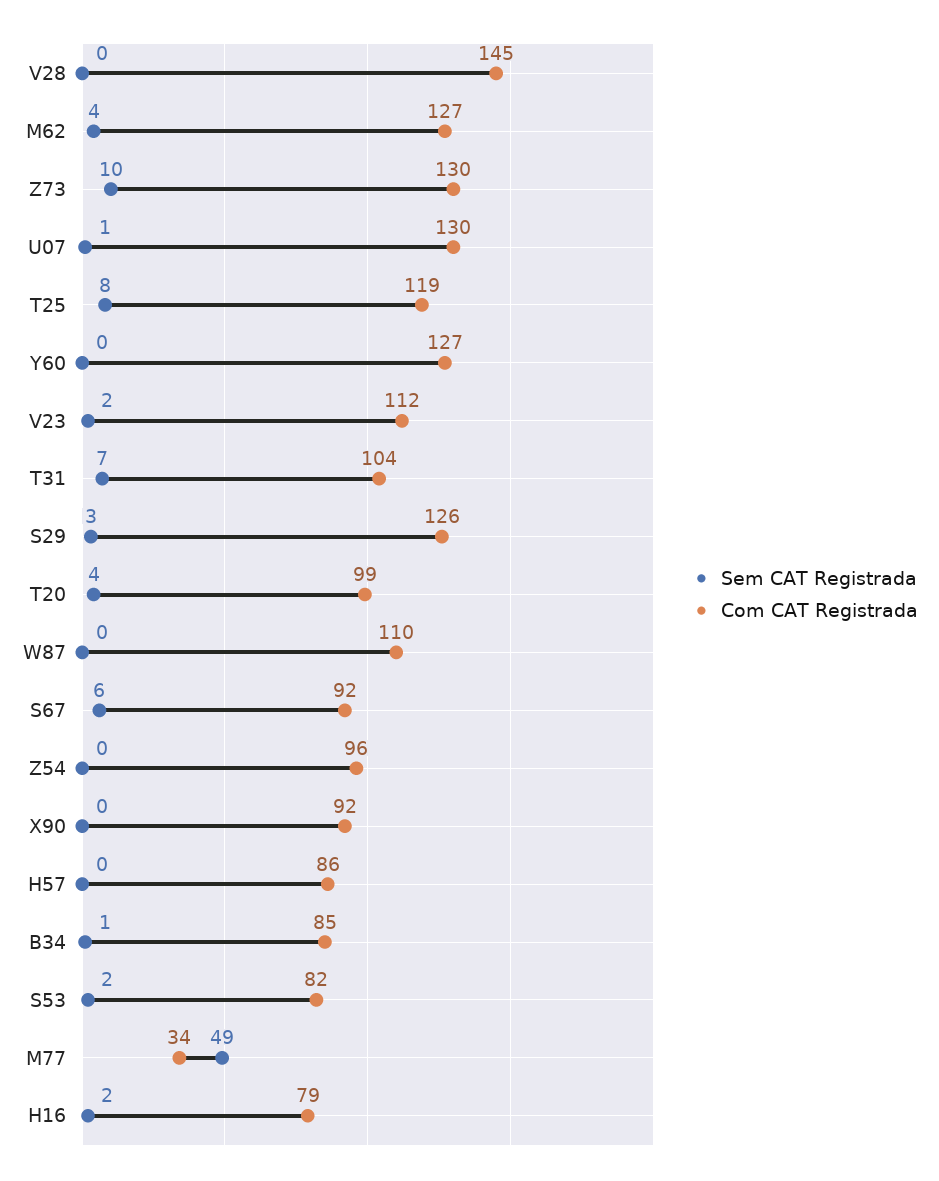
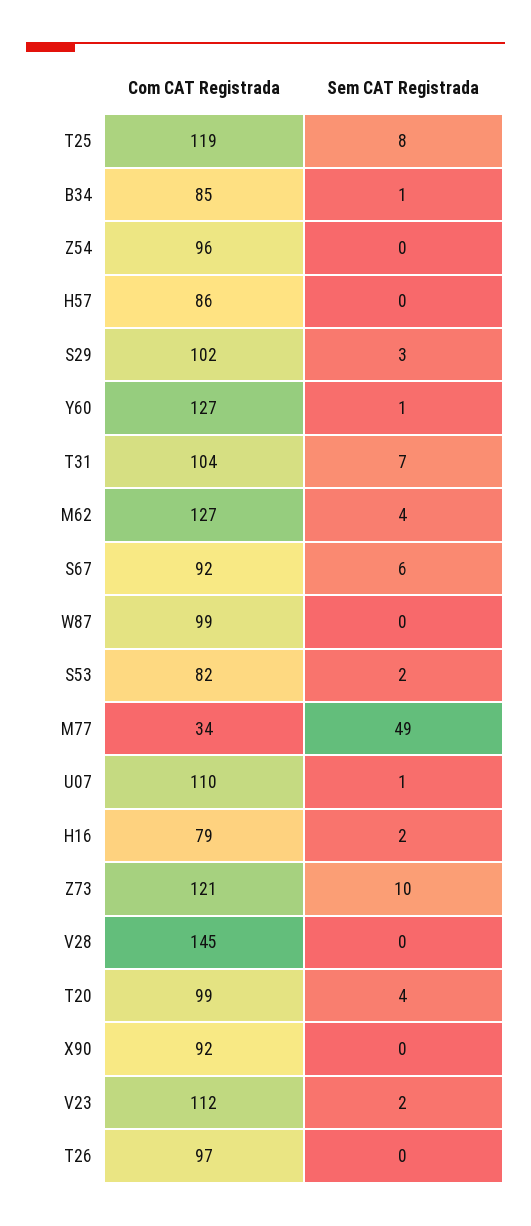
Com CAT Registrada, Z73: 130 -> 121
Com CAT Registrada, U07: 130 -> 110
Sem CAT Registrada, Y60: 0 -> 1
Com CAT Registrada, S29: 126 -> 102
Com CAT Registrada, W87: 110 -> 99
Com CAT Registrada, T26: none -> 97
Sem CAT Registrada, T26: none -> 0

